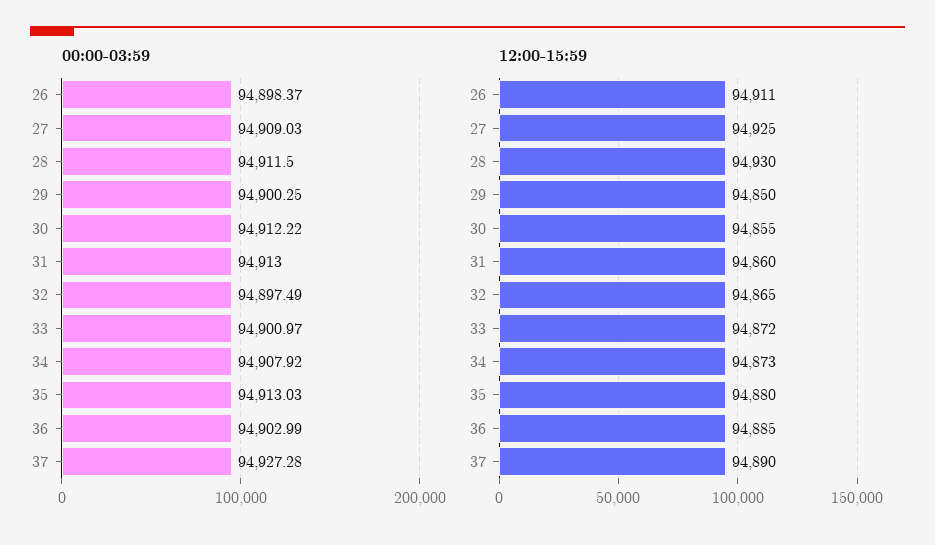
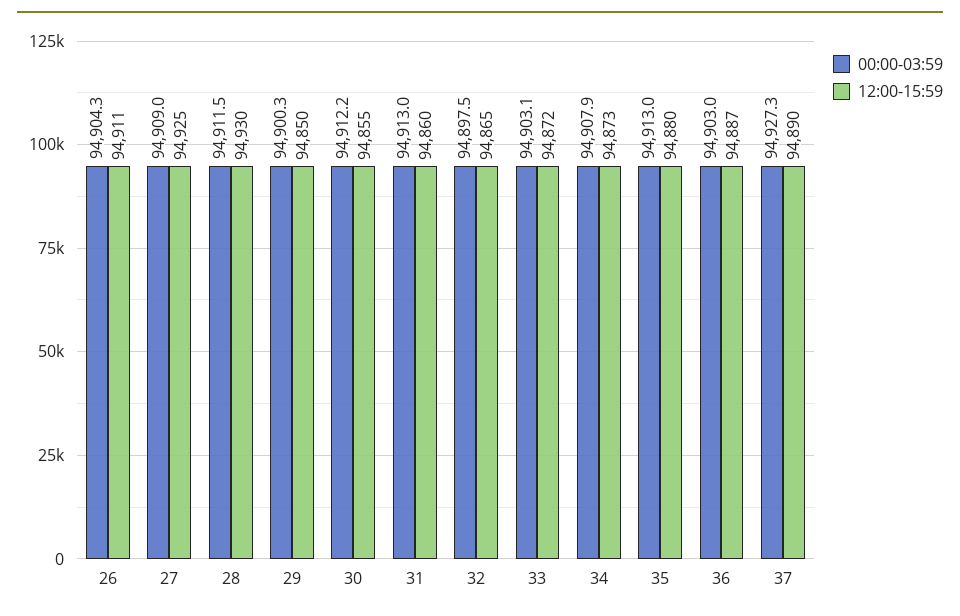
00:00-03:59, 26: 94898.37 -> 94904.3
00:00-03:59, 33: 94900.97 -> 94903.1
12:00-15:59, 36: 94885 -> 94887

